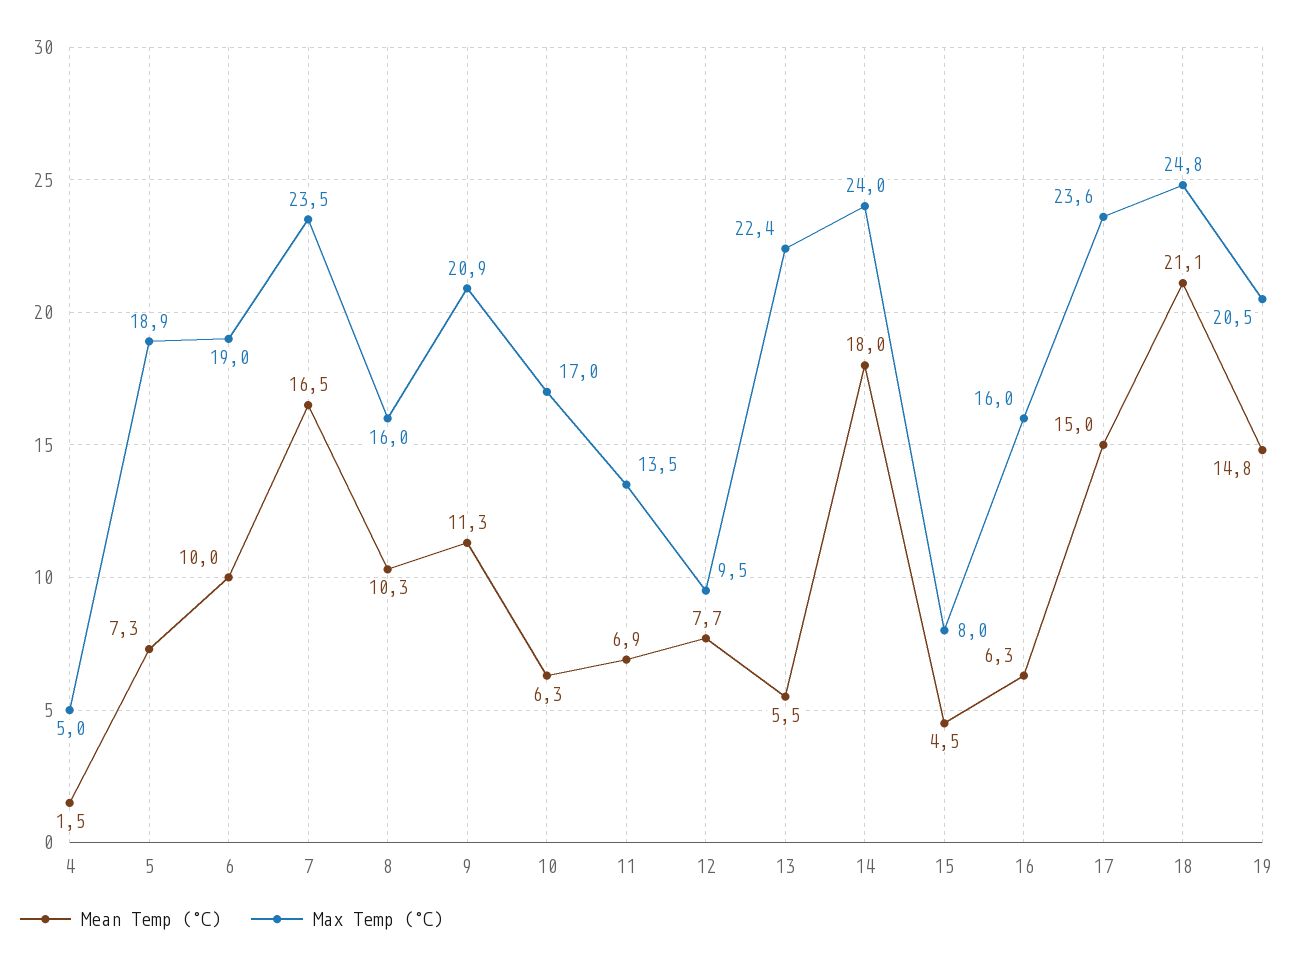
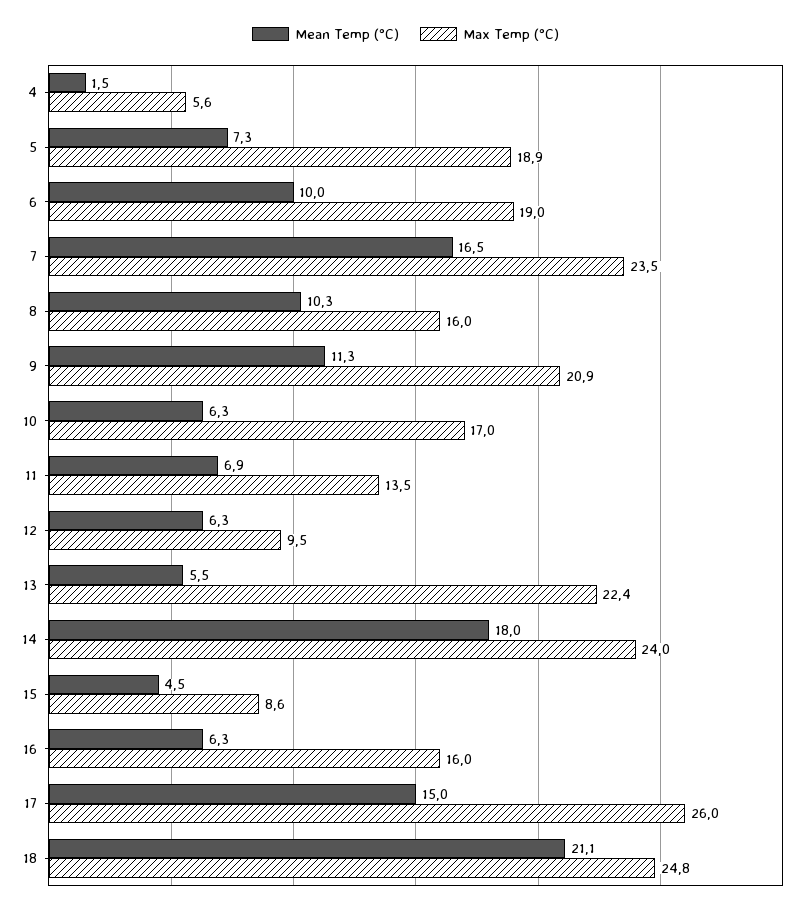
Max Temp (°C), 4: 5 -> 5.6
Mean Temp (°C), 12: 7.7 -> 6.3
Max Temp (°C), 15: 8 -> 8.6
Max Temp (°C), 17: 23.6 -> 26
Mean Temp (°C), 19: 14.8 -> none
Max Temp (°C), 19: 20.5 -> none

